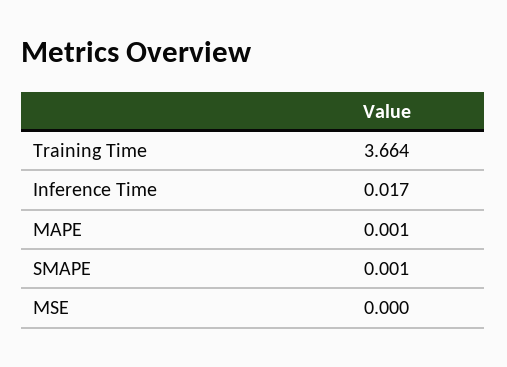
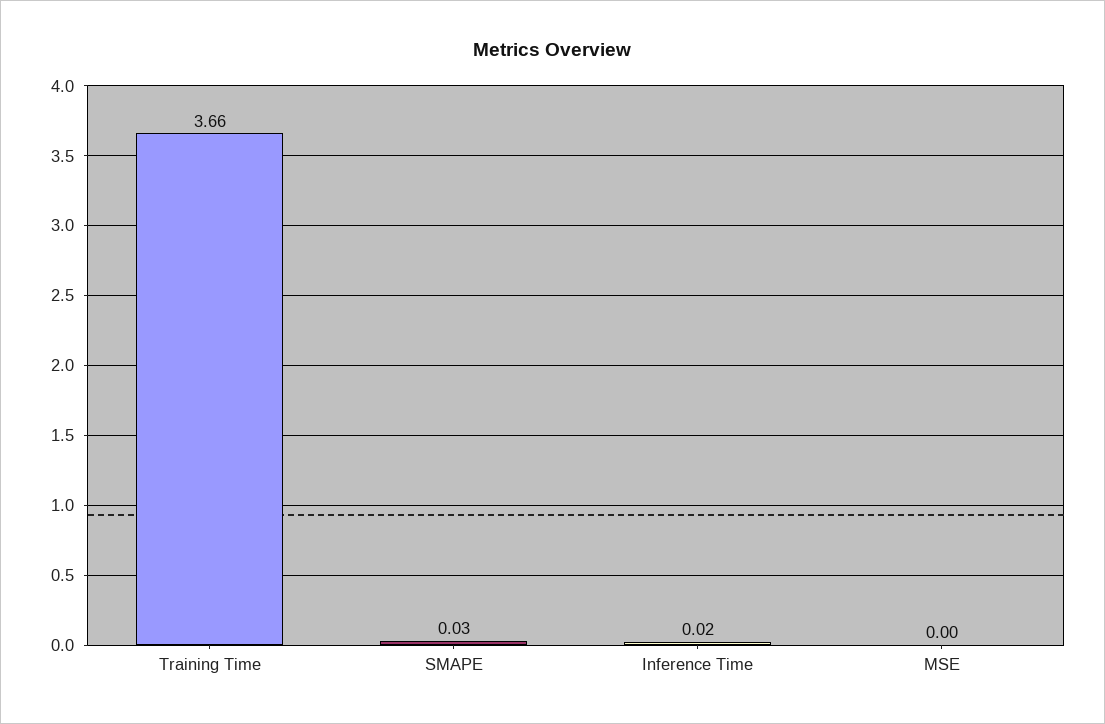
MAPE: 0.001 -> none
SMAPE: 0.001 -> 0.03

